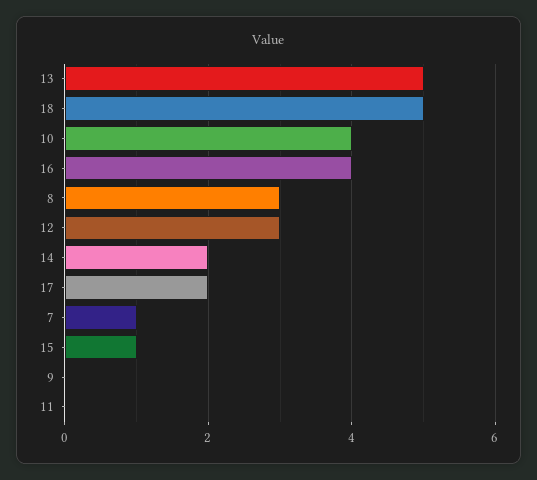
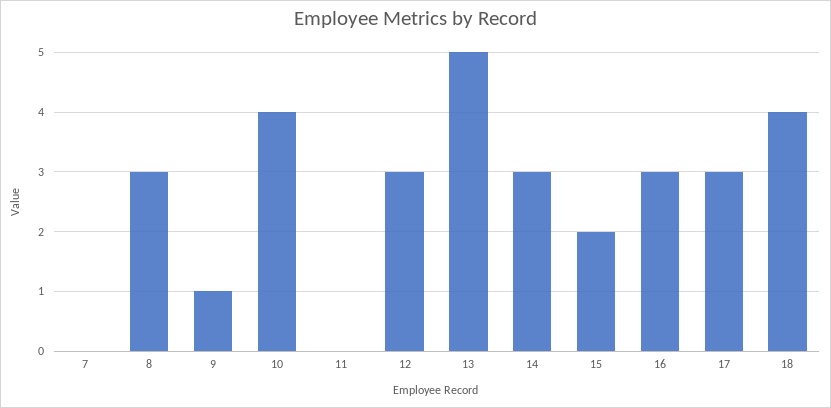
18: 5 -> 4
16: 4 -> 3
14: 2 -> 3
17: 2 -> 3
7: 1 -> 0
15: 1 -> 2
9: 0 -> 1

